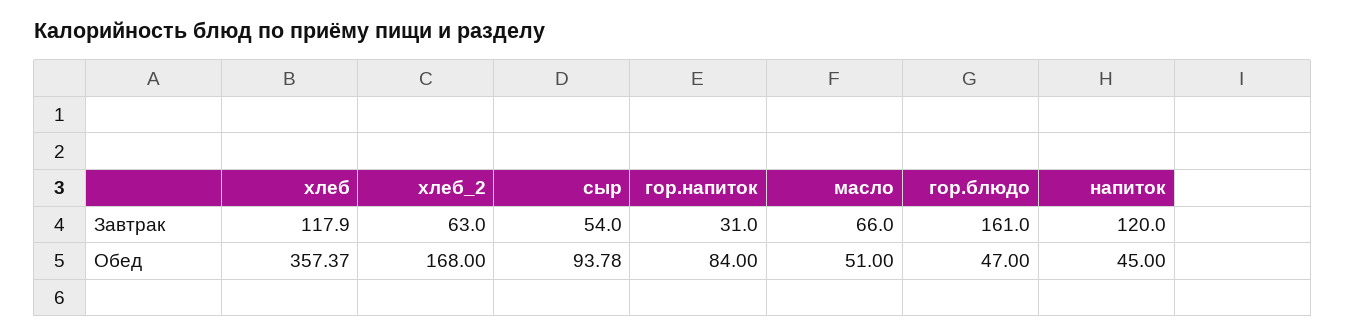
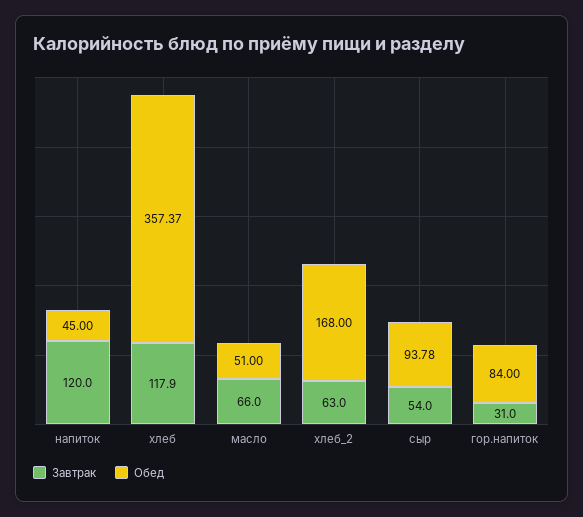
Завтрак, гор.блюдо: 161 -> none
Обед, гор.блюдо: 47 -> none

